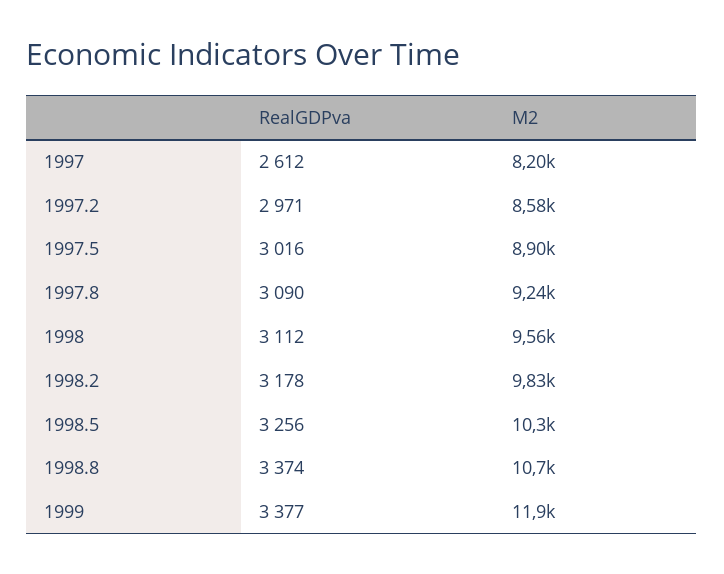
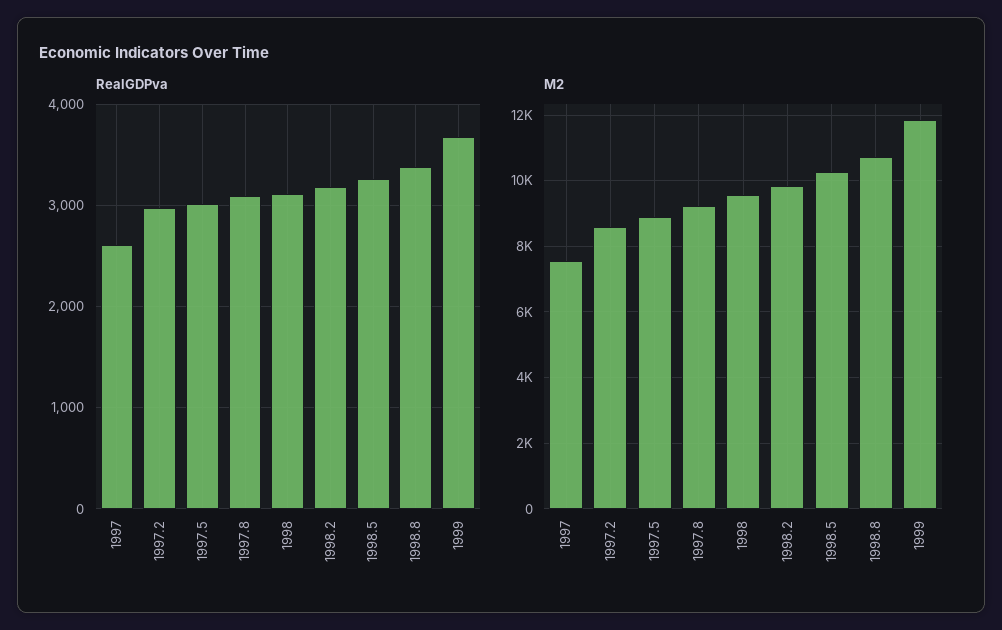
M2, 1997: 8200 -> 7600
RealGDPva, 1999: 3377 -> 3700

